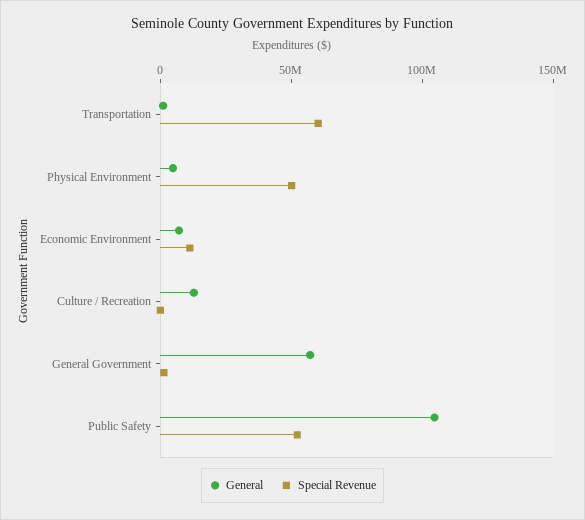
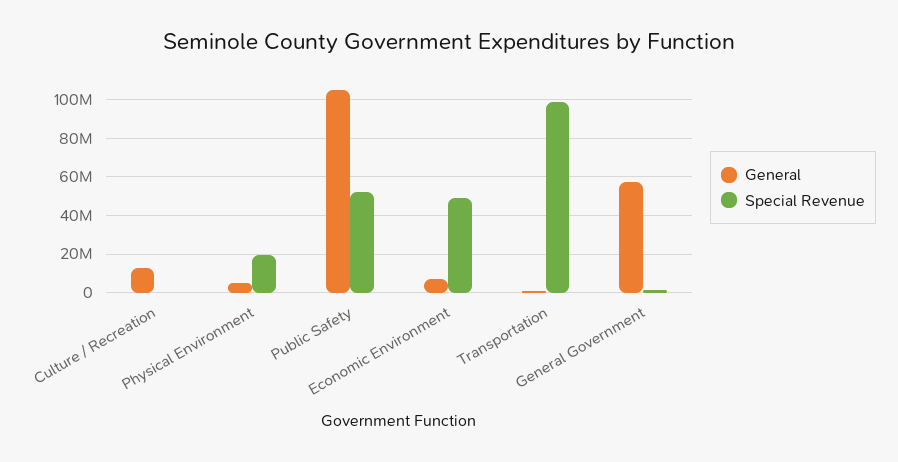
Special Revenue, Transportation: 60000000 -> 100000000
Special Revenue, Physical Environment: 50000000 -> 20000000
Special Revenue, Economic Environment: 10000000 -> 50000000

